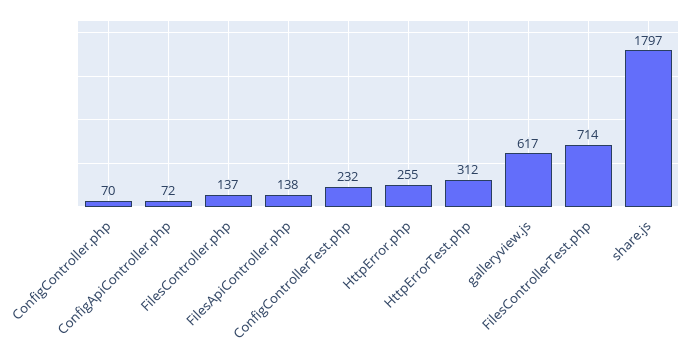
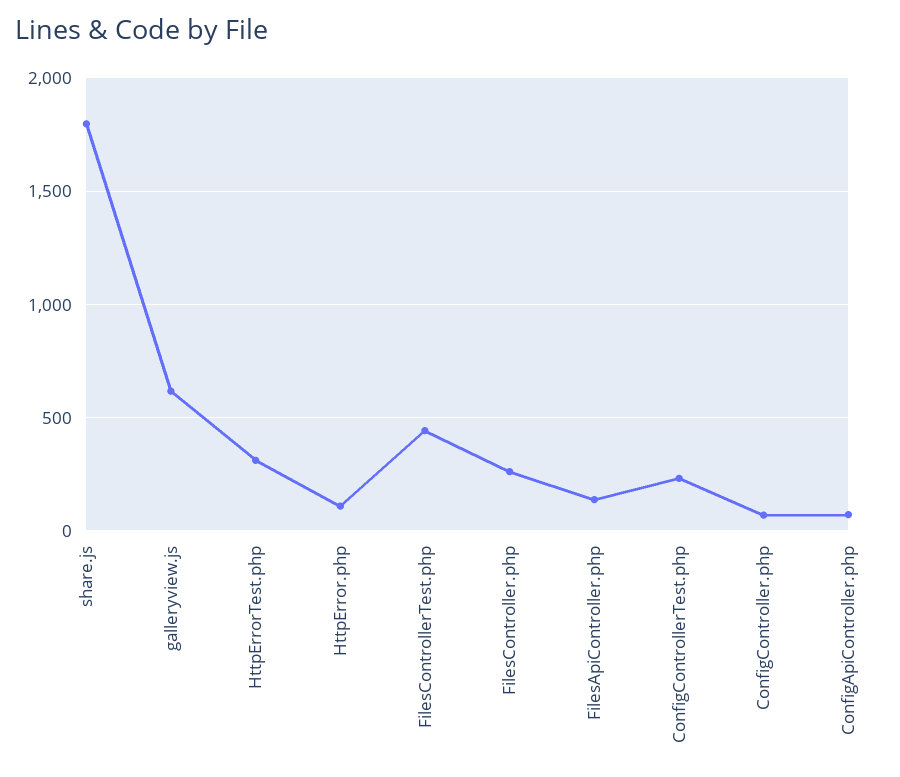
FilesController.php: 137 -> 250
HttpError.php: 255 -> 100
FilesControllerTest.php: 714 -> 450

